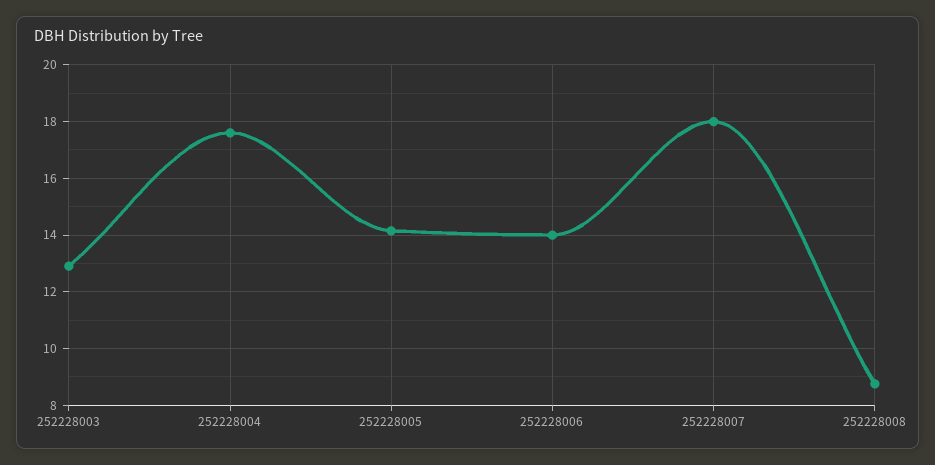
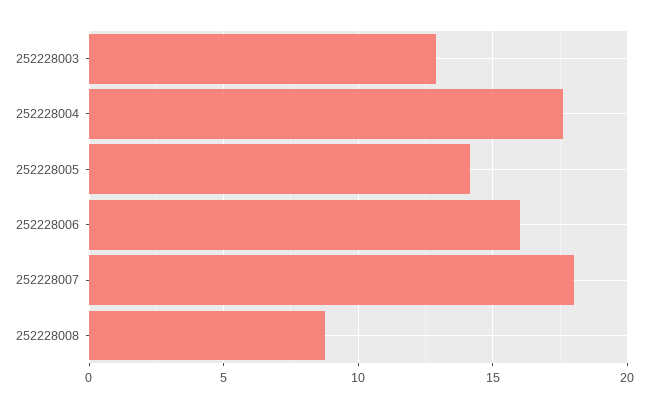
252228006: 14 -> 16

